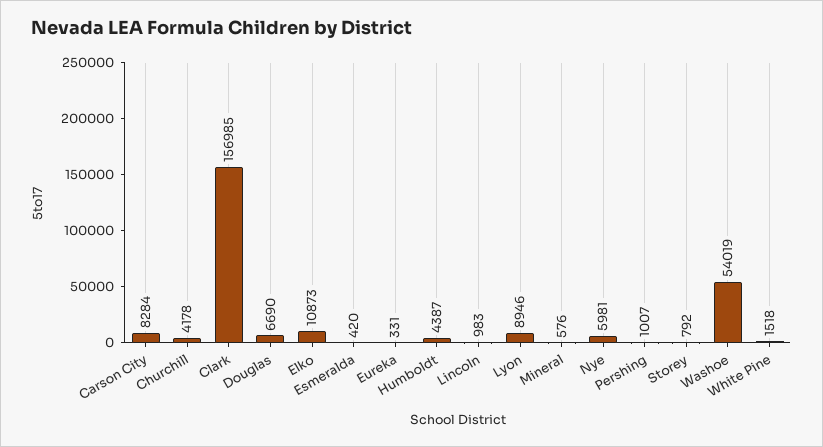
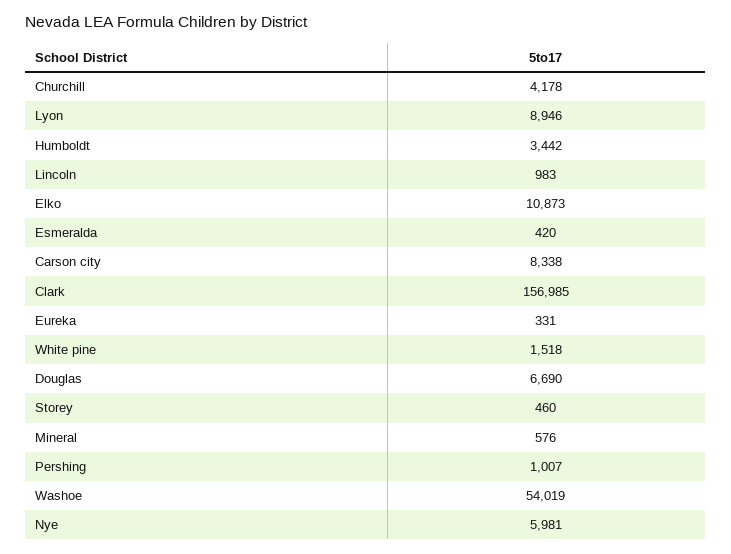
Carson City: 8284 -> 8338
Humboldt: 4387 -> 3442
Storey: 792 -> 460

